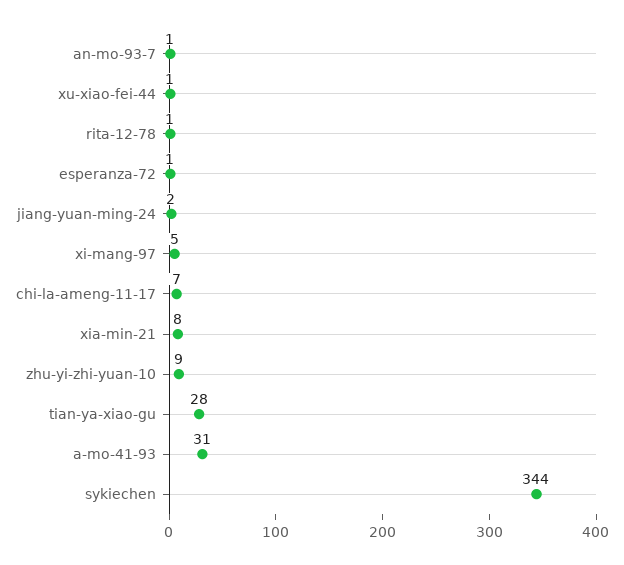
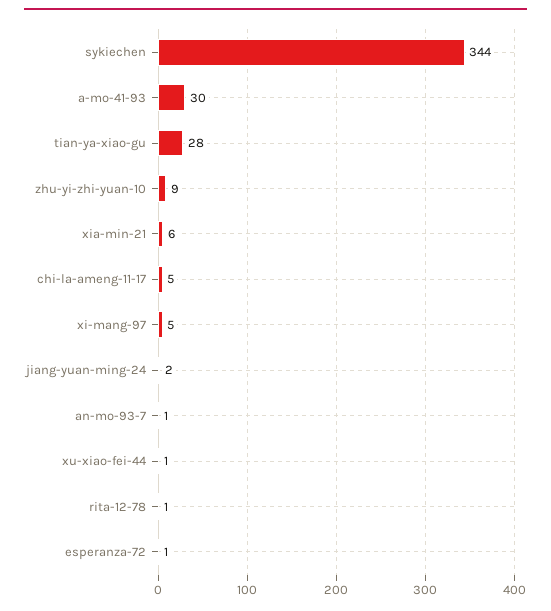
chi-la-ameng-11-17: 7 -> 5
xia-min-21: 8 -> 6
a-mo-41-93: 31 -> 30

